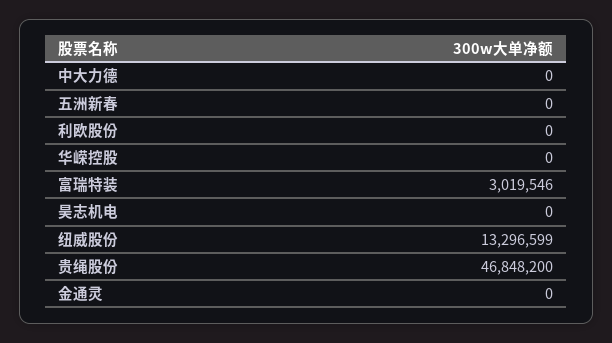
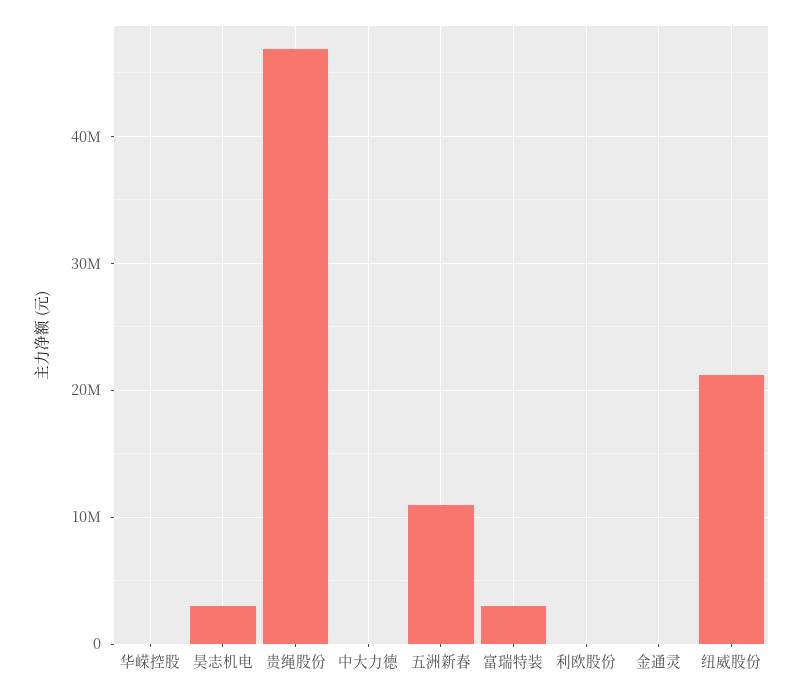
五洲新春: 0 -> 11000000
昊志机电: 0 -> 3000000
纽威股份: 13296599 -> 21000000

